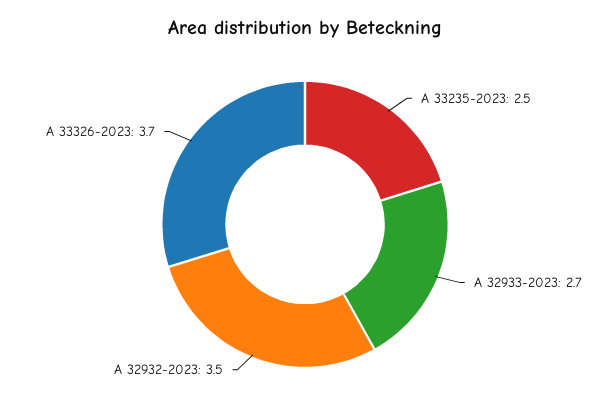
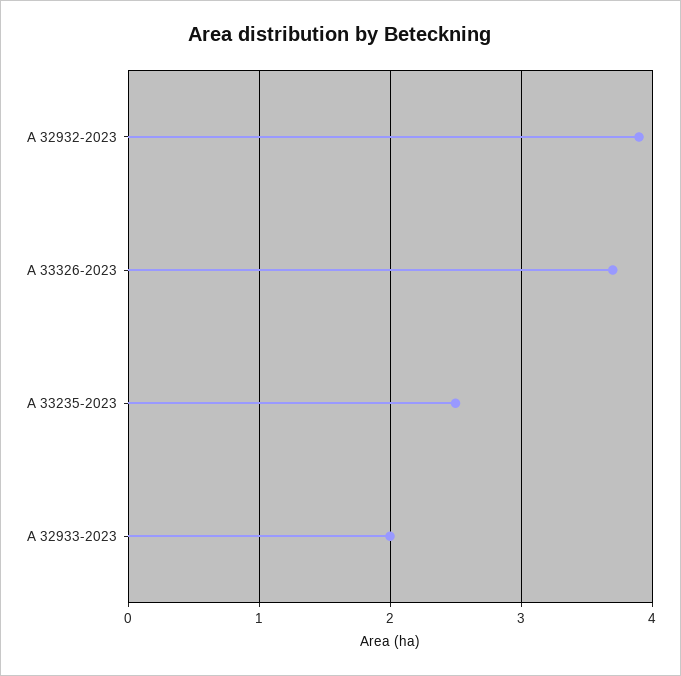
A 32933-2023: 2.7 -> 2
A 32932-2023: 3.5 -> 3.9

